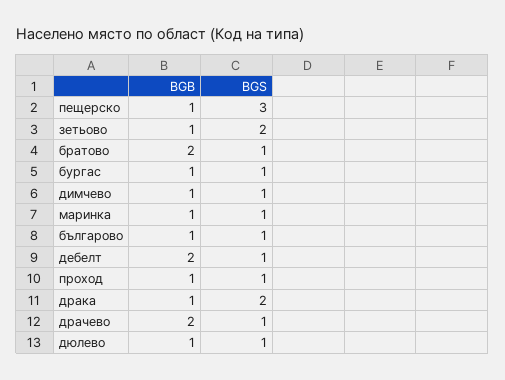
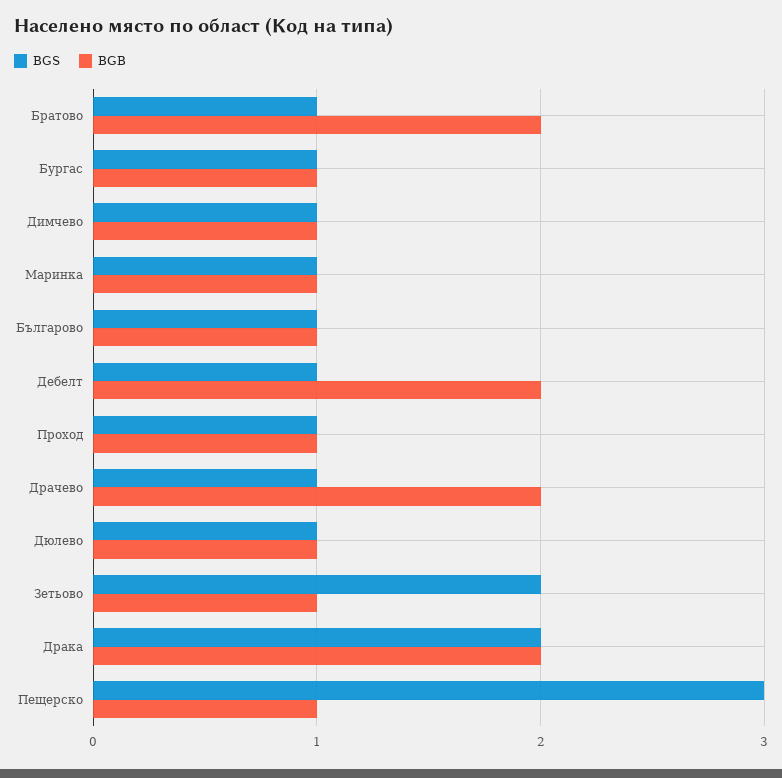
BGB, драка: 1 -> 2

